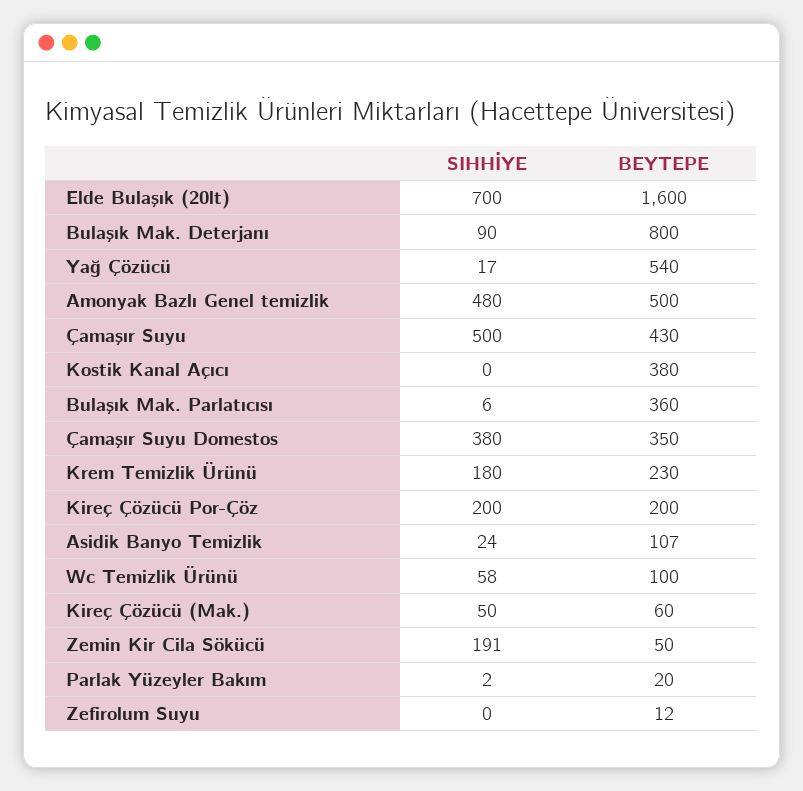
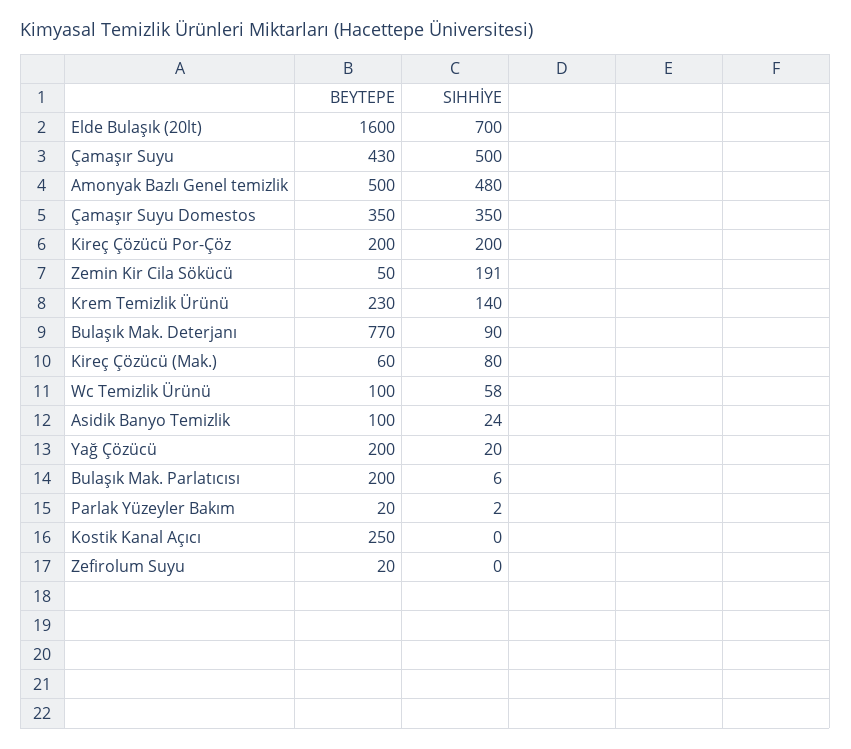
BEYTEPE, Bulaşık Mak. Deterjanı: 800 -> 770
SIHHİYE, Yağ Çözücü: 17 -> 20
BEYTEPE, Yağ Çözücü: 540 -> 200
BEYTEPE, Kostik Kanal Açıcı: 380 -> 250
BEYTEPE, Bulaşık Mak. Parlatıcısı: 360 -> 200
SIHHİYE, Çamaşır Suyu Domestos: 380 -> 350
SIHHİYE, Krem Temizlik Ürünü: 180 -> 140
BEYTEPE, Asidik Banyo Temizlik: 107 -> 100
SIHHİYE, Kireç Çözücü (Mak.): 50 -> 80
BEYTEPE, Zefirolum Suyu: 12 -> 20

